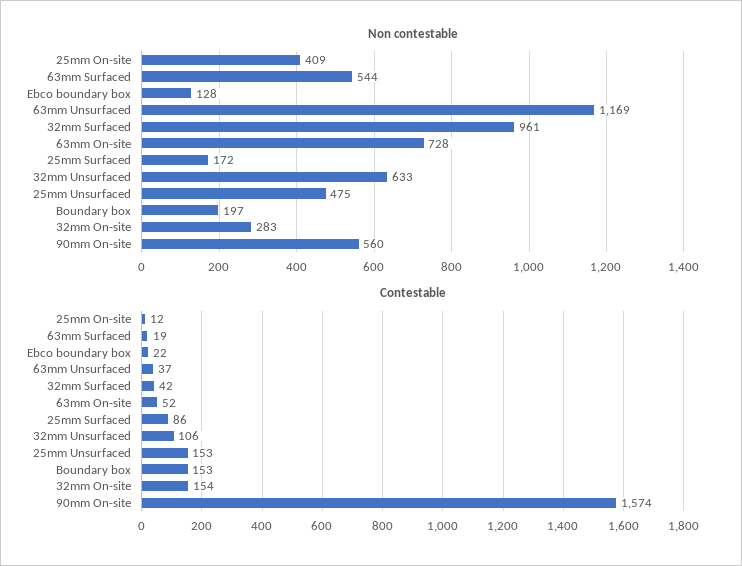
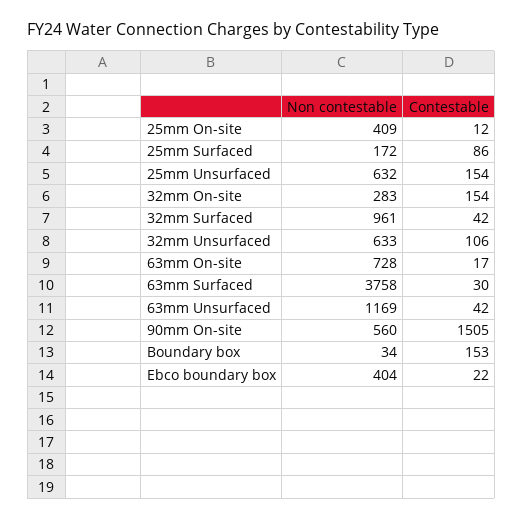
Non contestable, 63mm Surfaced: 544 -> 3758
Non contestable, Ebco boundary box: 128 -> 404
Non contestable, 25mm Unsurfaced: 475 -> 632
Non contestable, Boundary box: 197 -> 34
Contestable, 63mm Surfaced: 19 -> 30
Contestable, 63mm Unsurfaced: 37 -> 42
Contestable, 63mm On-site: 52 -> 17
Contestable, 25mm Unsurfaced: 153 -> 154
Contestable, 90mm On-site: 1574 -> 1505

